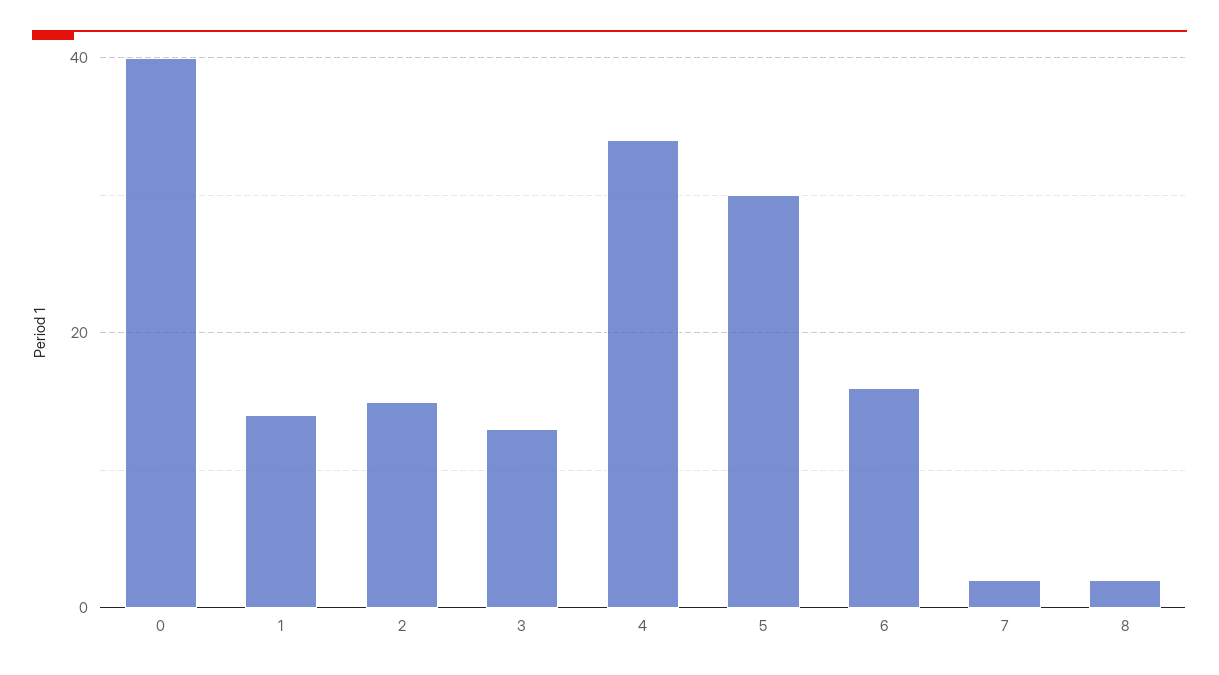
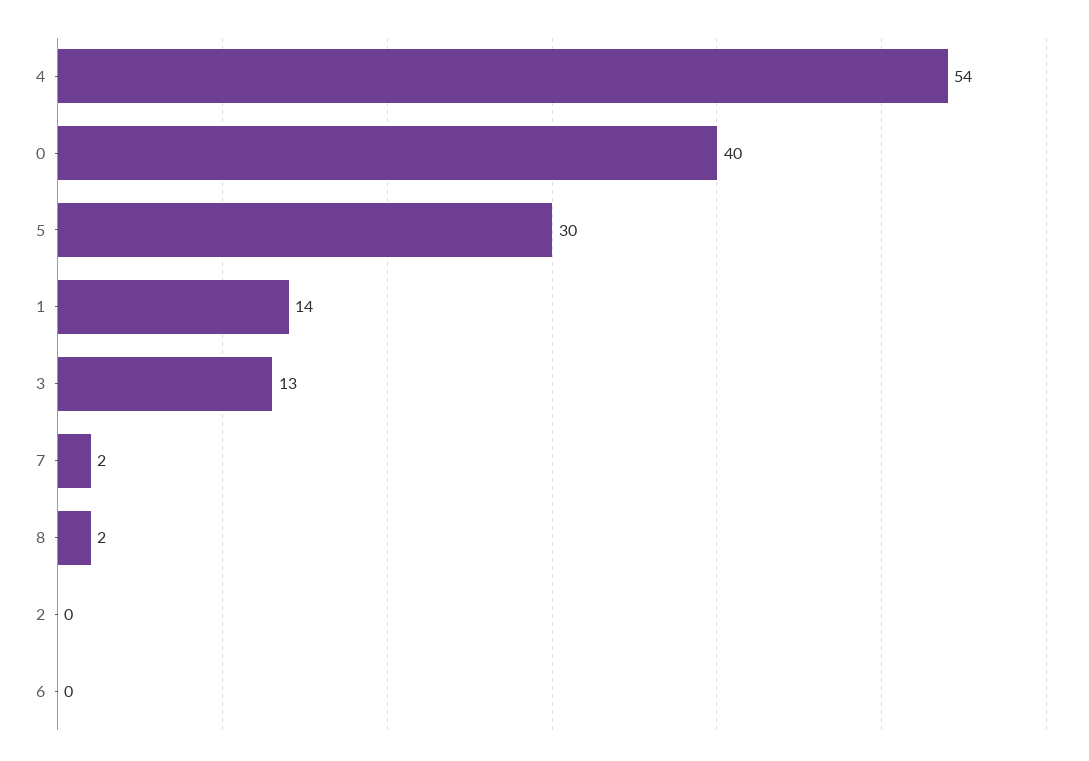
2: 15 -> 0
4: 35 -> 54
6: 15 -> 0

